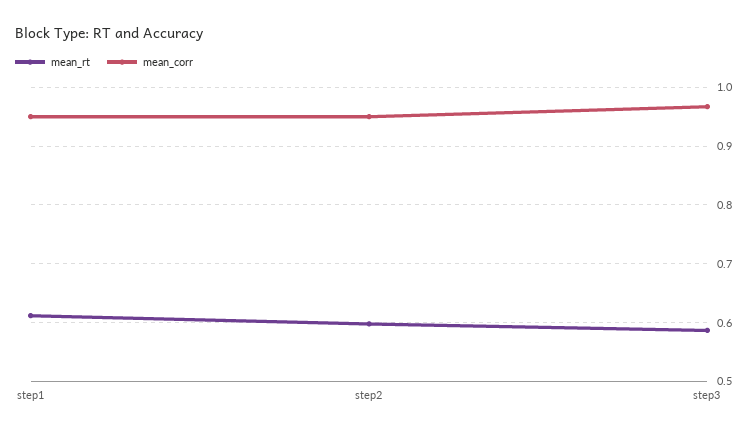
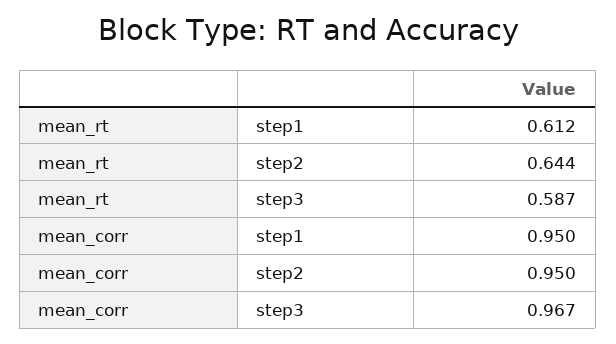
mean_rt, step2: 0.6 -> 0.644

